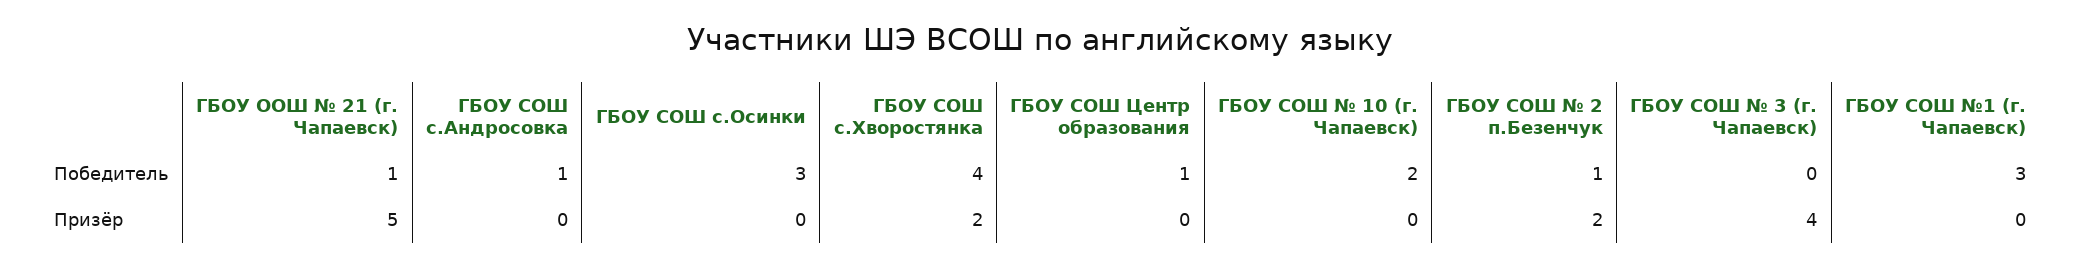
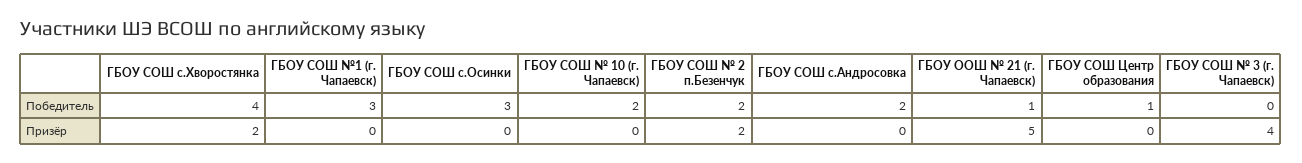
ГБОУ СОШ с.Андросовка, Победитель: 1 -> 2
ГБОУ СОШ № 2 п.Безенчук, Победитель: 1 -> 2

